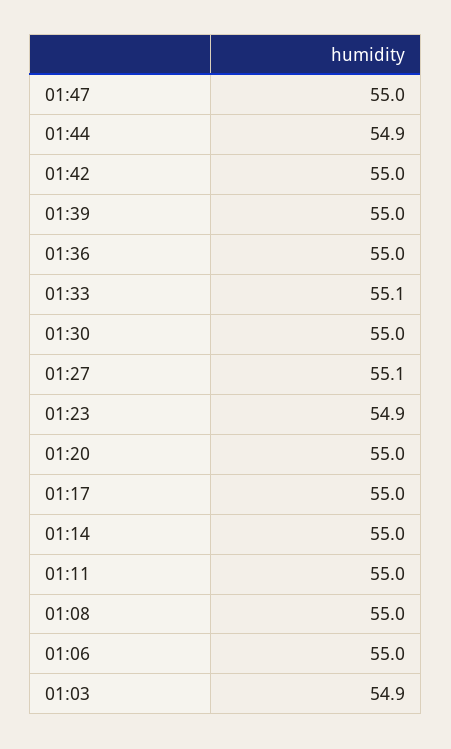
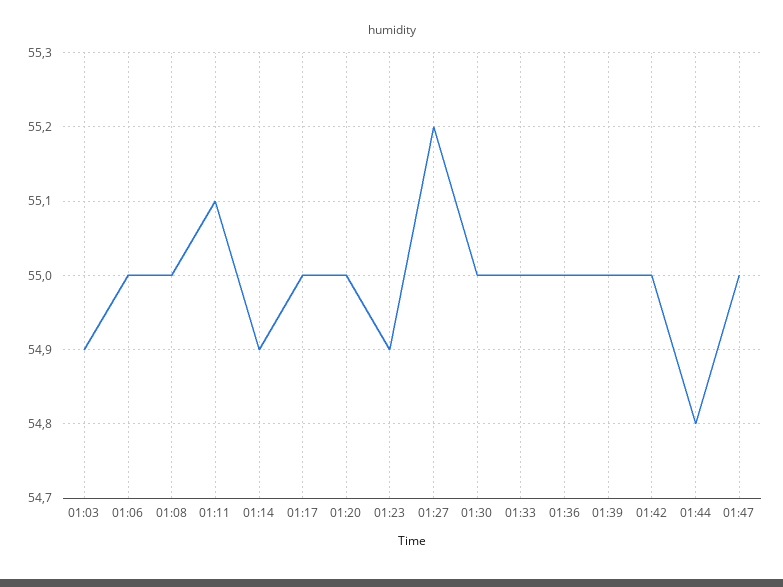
01:44: 54.9 -> 54.8
01:33: 55.1 -> 55
01:27: 55.1 -> 55.2
01:14: 55 -> 54.9
01:11: 55 -> 55.1

